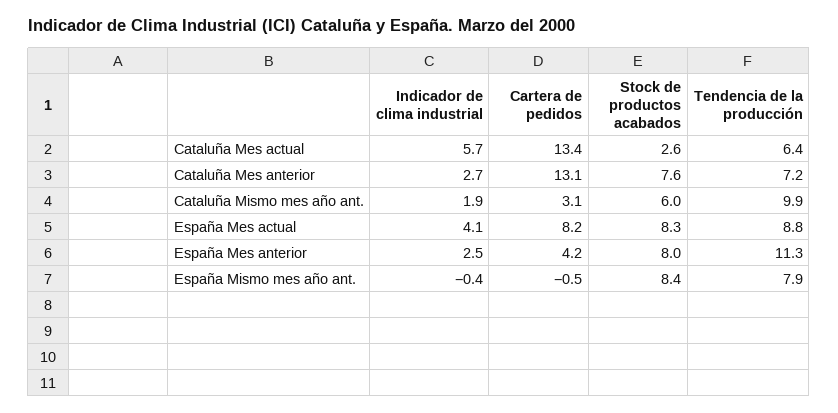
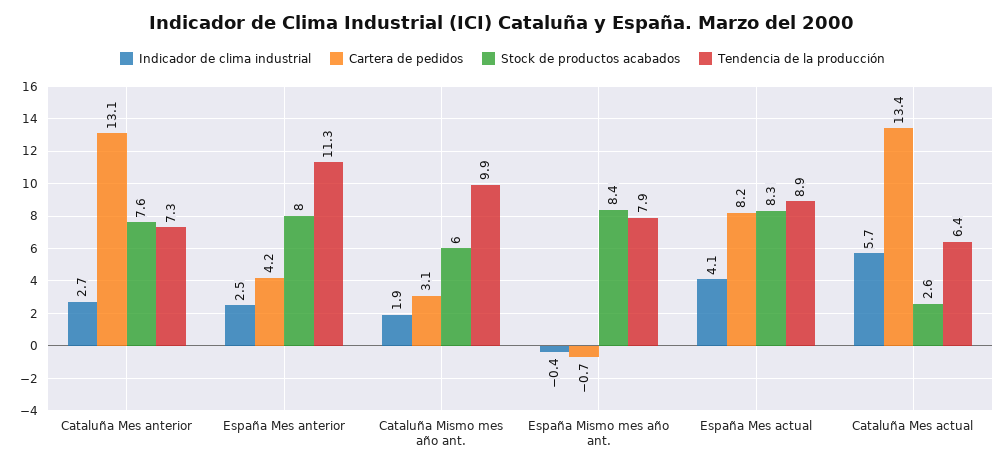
Tendencia de la producción, Cataluña Mes anterior: 7.2 -> 7.3
Tendencia de la producción, España Mes actual: 8.8 -> 8.9
Cartera de pedidos, España Mismo mes año ant.: -0.5 -> -0.7

